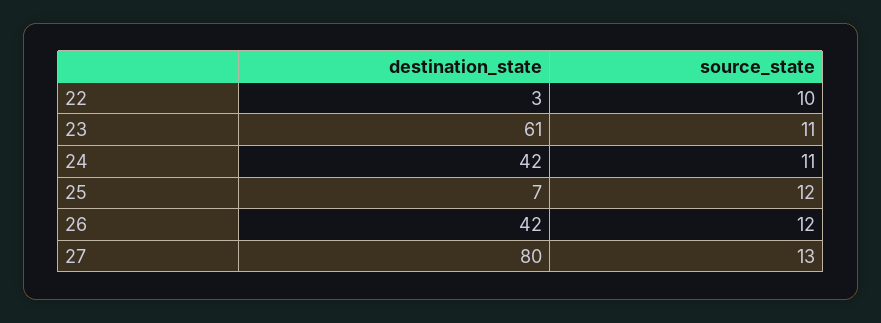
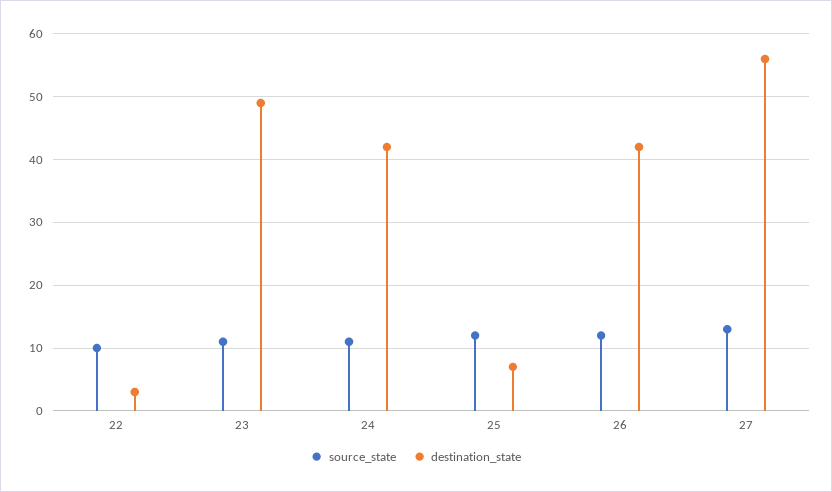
destination_state, 23: 61 -> 49
destination_state, 27: 80 -> 56

